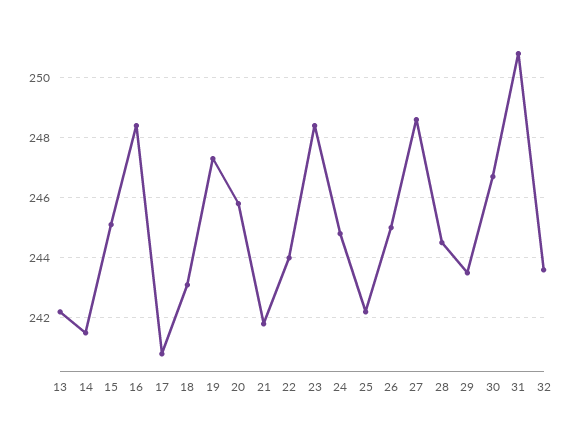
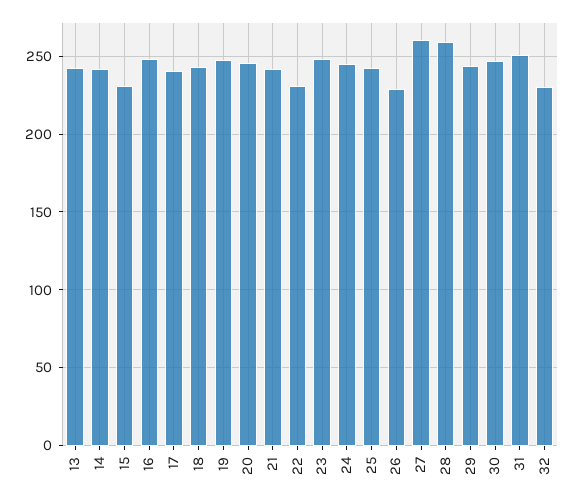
15: 245 -> 230
22: 244 -> 230
26: 245 -> 230
27: 248.5 -> 260
28: 244.5 -> 260
32: 243.5 -> 230

